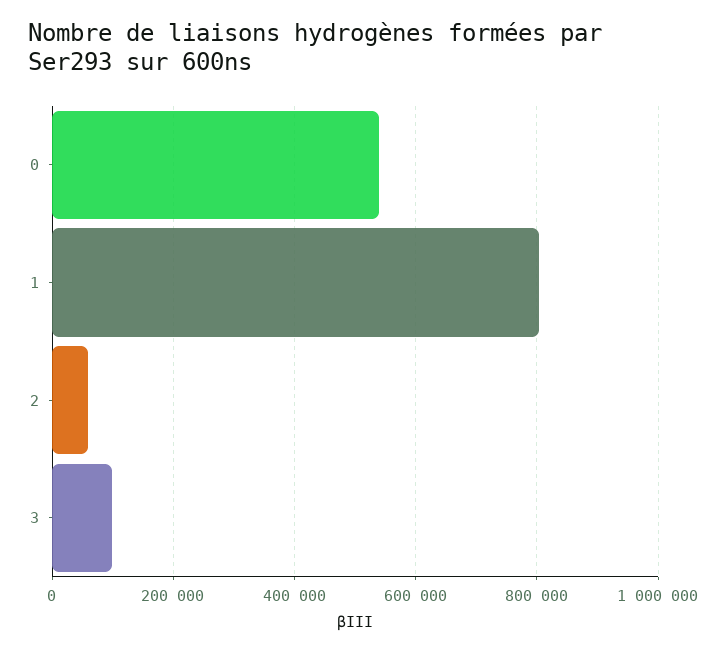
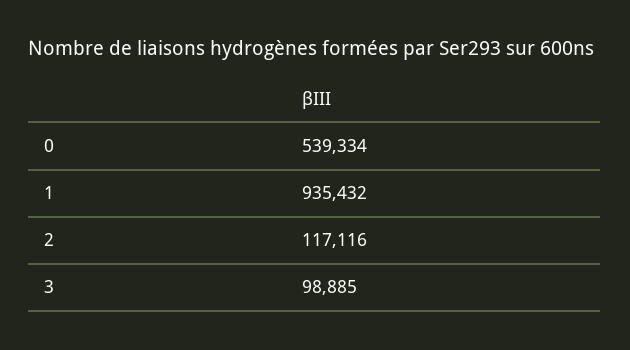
1: 800000 -> 935432
2: 60000 -> 117116

